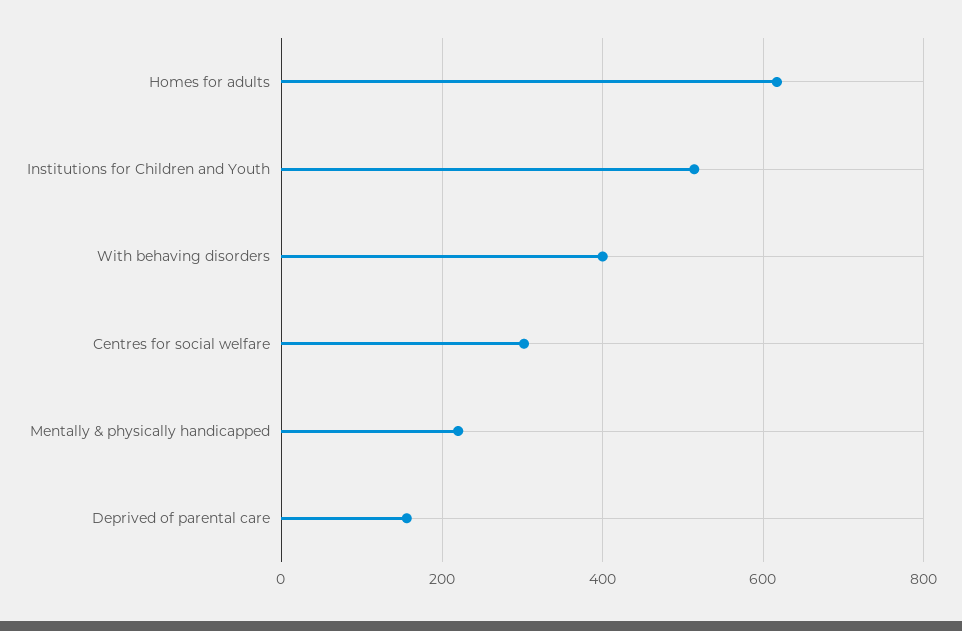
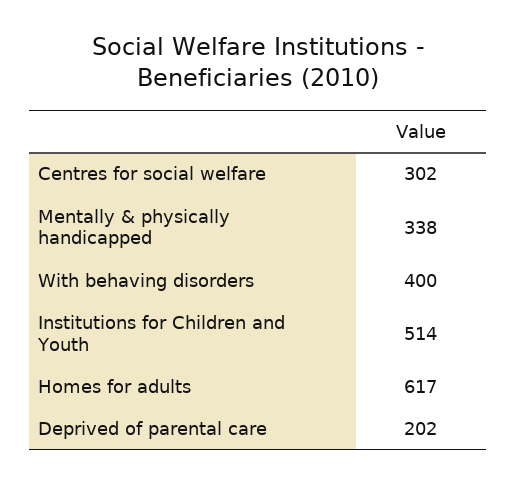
Mentally & physically handicapped: 220 -> 338
Deprived of parental care: 160 -> 202

